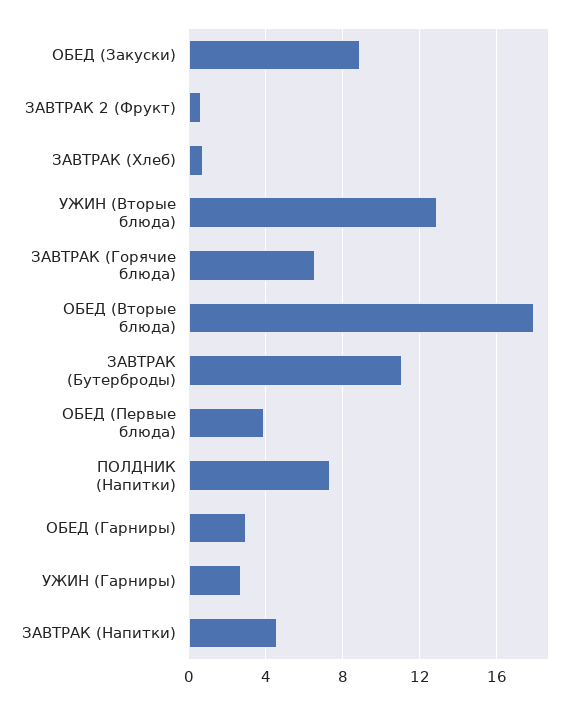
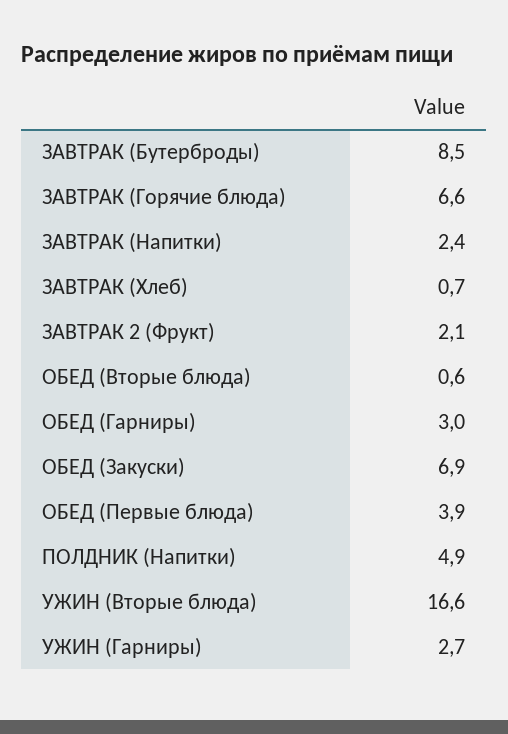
ОБЕД (Закуски): 9 -> 6.9
ЗАВТРАК 2 (Фрукт): 0.5 -> 2.1
УЖИН (Вторые блюда): 13 -> 16.6
ОБЕД (Вторые блюда): 18 -> 0.6
ЗАВТРАК (Бутерброды): 11 -> 8.5
ПОЛДНИК (Напитки): 7.5 -> 4.9
ЗАВТРАК (Напитки): 4.5 -> 2.4

